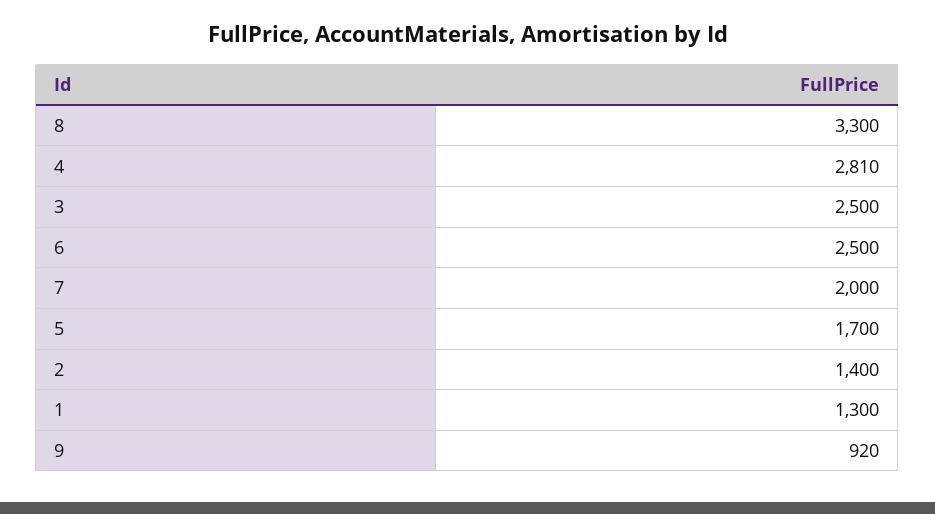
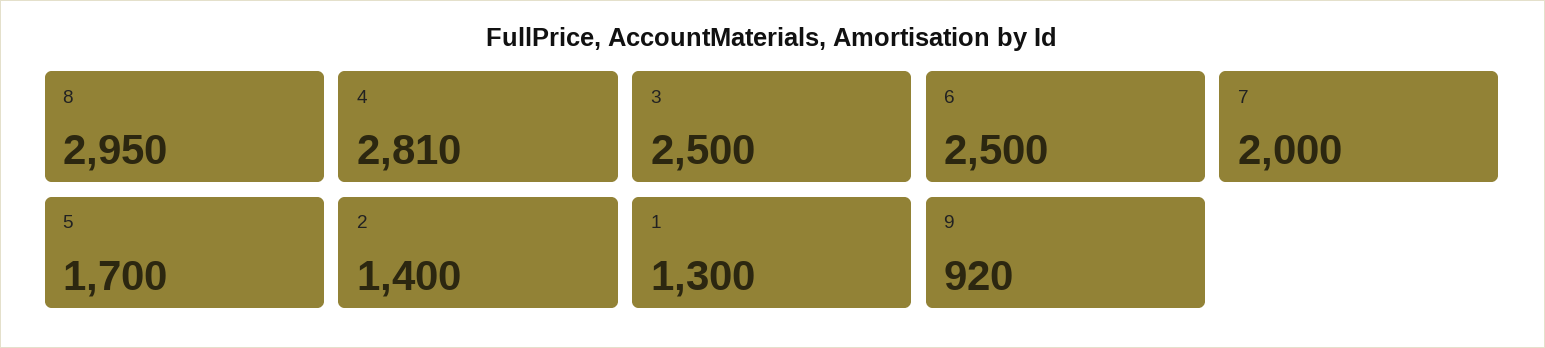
8: 3300 -> 2950

